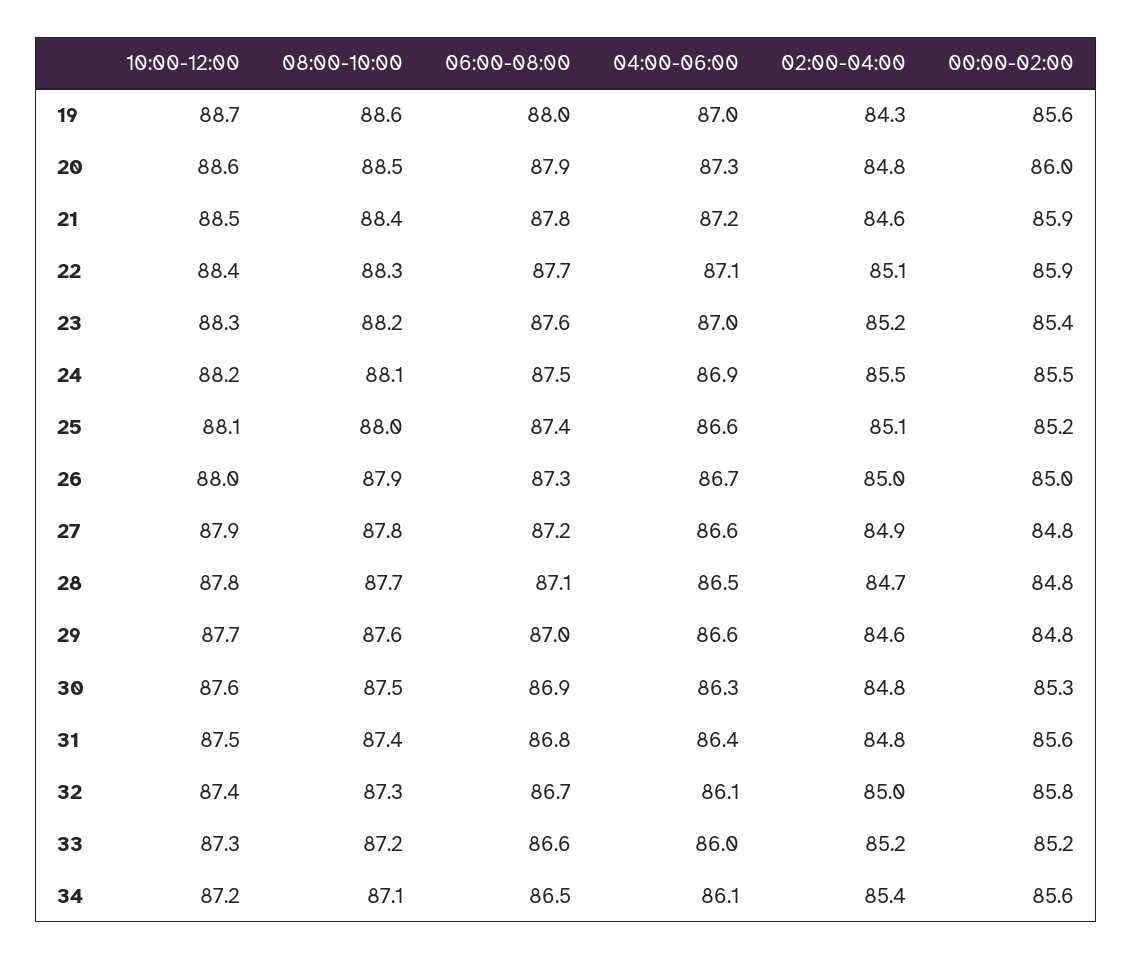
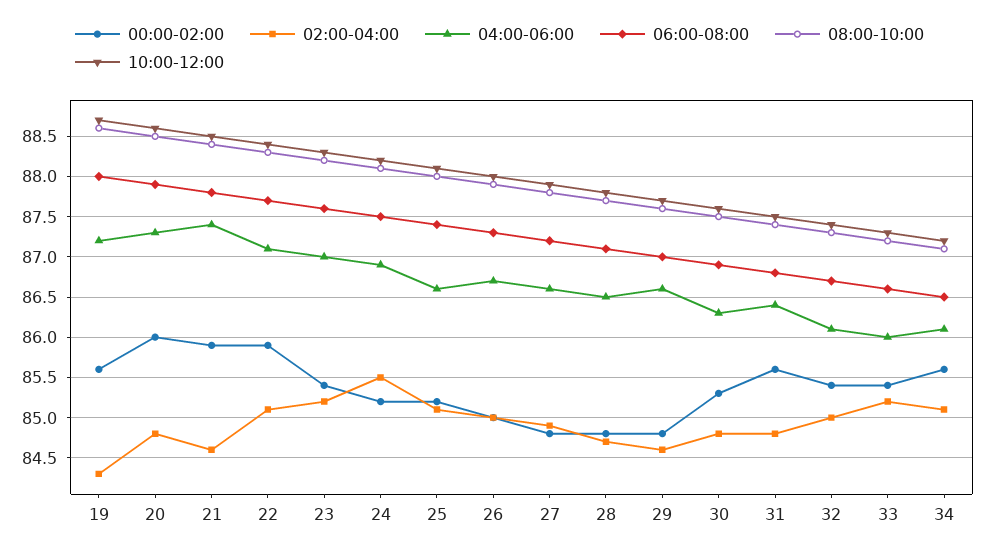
04:00-06:00, 19: 87 -> 87.2
04:00-06:00, 21: 87.2 -> 87.4
00:00-02:00, 24: 85.5 -> 85.2
00:00-02:00, 32: 85.8 -> 85.4
00:00-02:00, 33: 85.2 -> 85.4
02:00-04:00, 34: 85.4 -> 85.1

